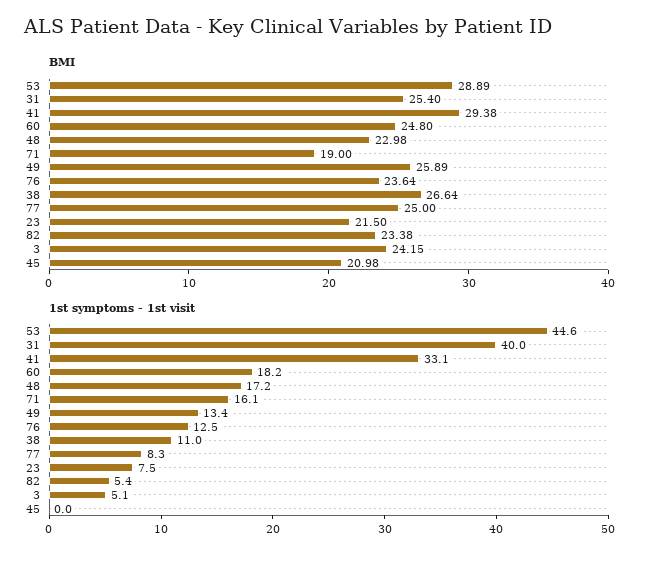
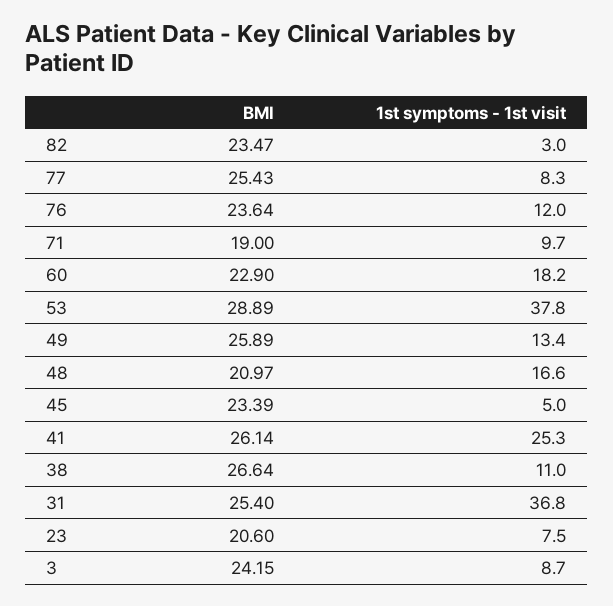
BMI, 41: 29.38 -> 26.14
BMI, 60: 24.8 -> 22.9
BMI, 48: 22.98 -> 20.97
BMI, 77: 25 -> 25.43
BMI, 23: 21.5 -> 20.6
BMI, 82: 23.38 -> 23.47
BMI, 45: 20.98 -> 23.39
1st symptoms - 1st visit, 53: 44.6 -> 37.8
1st symptoms - 1st visit, 31: 40 -> 36.8
1st symptoms - 1st visit, 41: 33.1 -> 25.3
1st symptoms - 1st visit, 48: 17.2 -> 16.6
1st symptoms - 1st visit, 71: 16.1 -> 9.7
1st symptoms - 1st visit, 76: 12.5 -> 12
1st symptoms - 1st visit, 82: 5.4 -> 3
1st symptoms - 1st visit, 3: 5.1 -> 8.7
1st symptoms - 1st visit, 45: 0 -> 5

